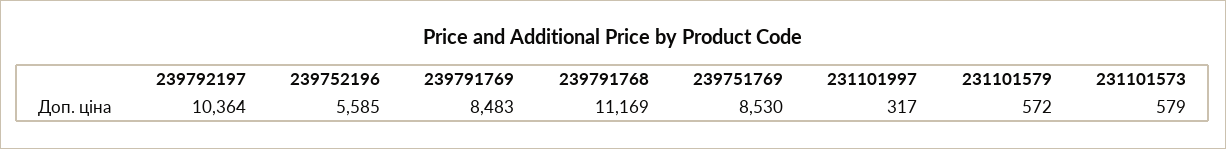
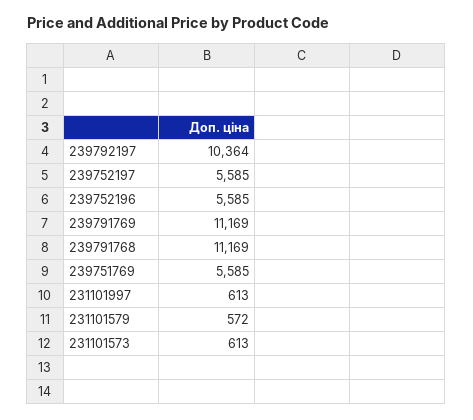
239791769: 8483 -> 11169
239751769: 8530 -> 5585
231101997: 317 -> 613
231101573: 579 -> 613
239752197: none -> 5585

